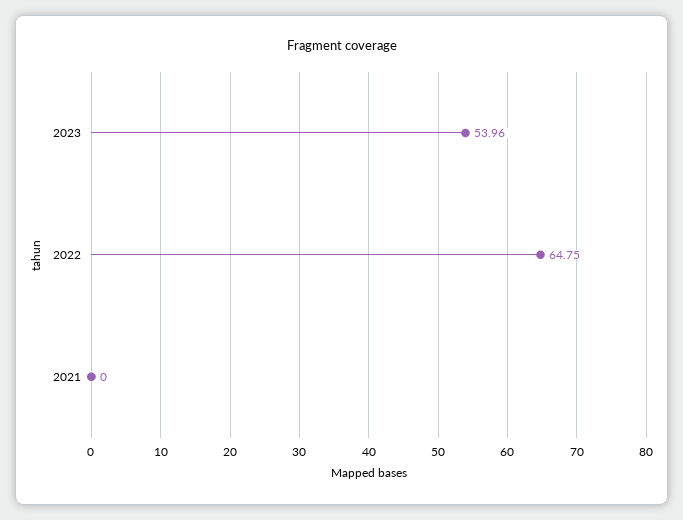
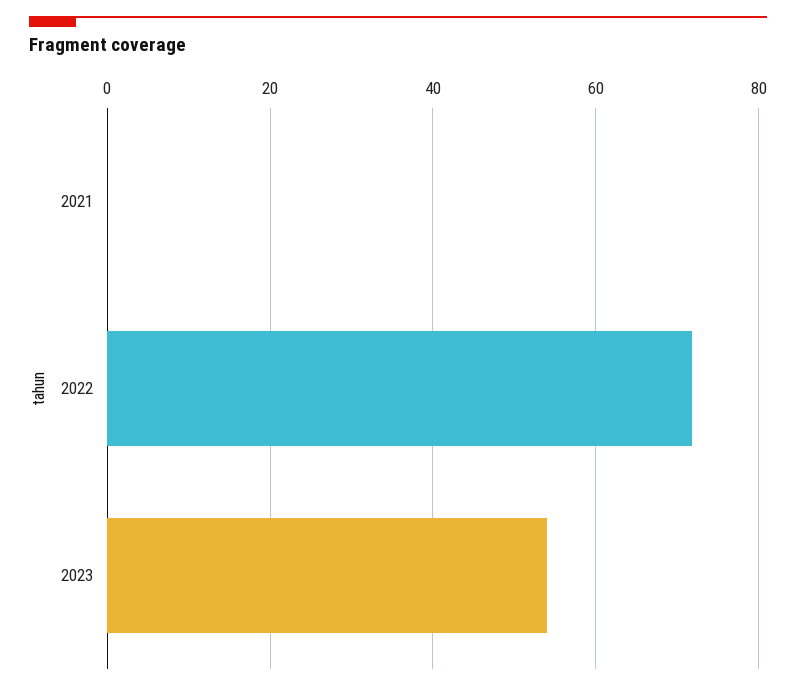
2022: 64.75 -> 72

